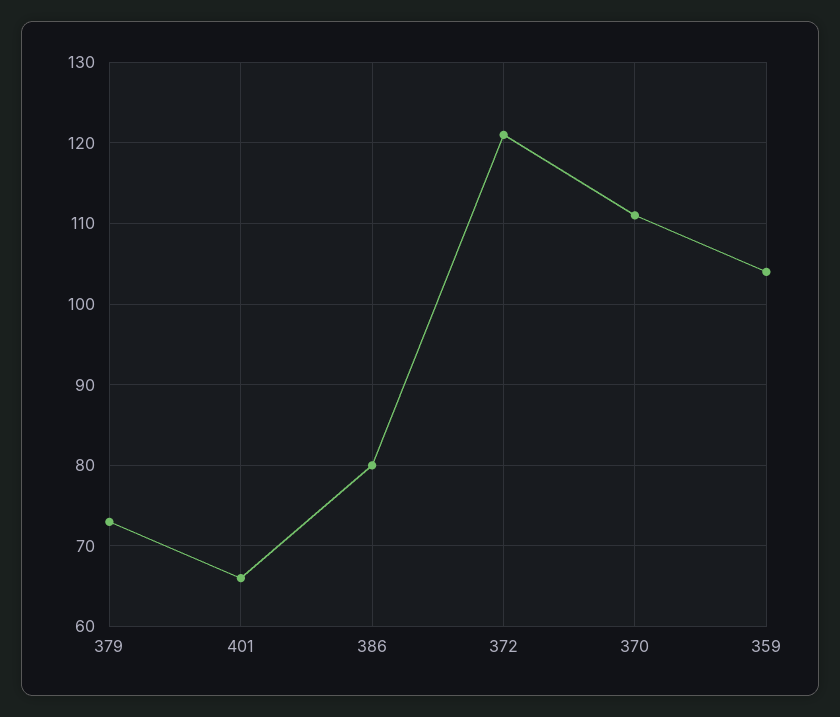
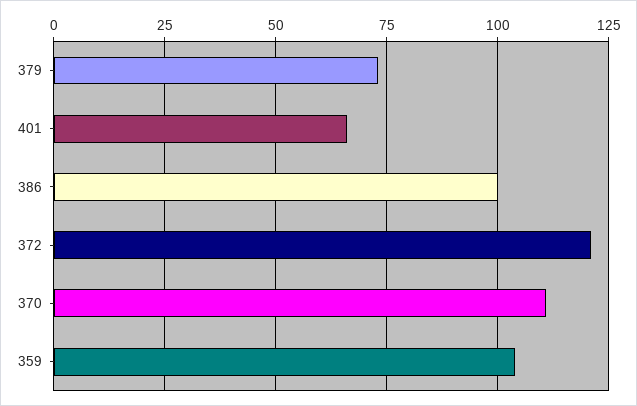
386: 80 -> 100

